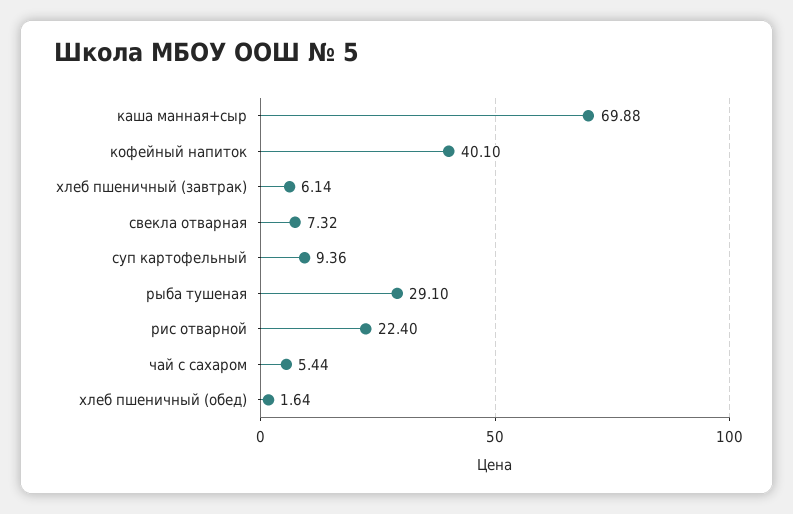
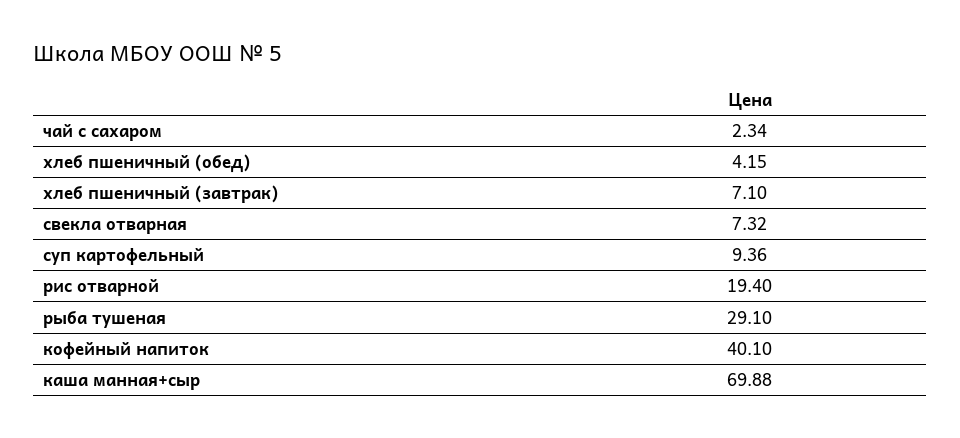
хлеб пшеничный (завтрак): 6.14 -> 7.1
рис отварной: 22.4 -> 19.4
чай с сахаром: 5.44 -> 2.34
хлеб пшеничный (обед): 1.64 -> 4.15

